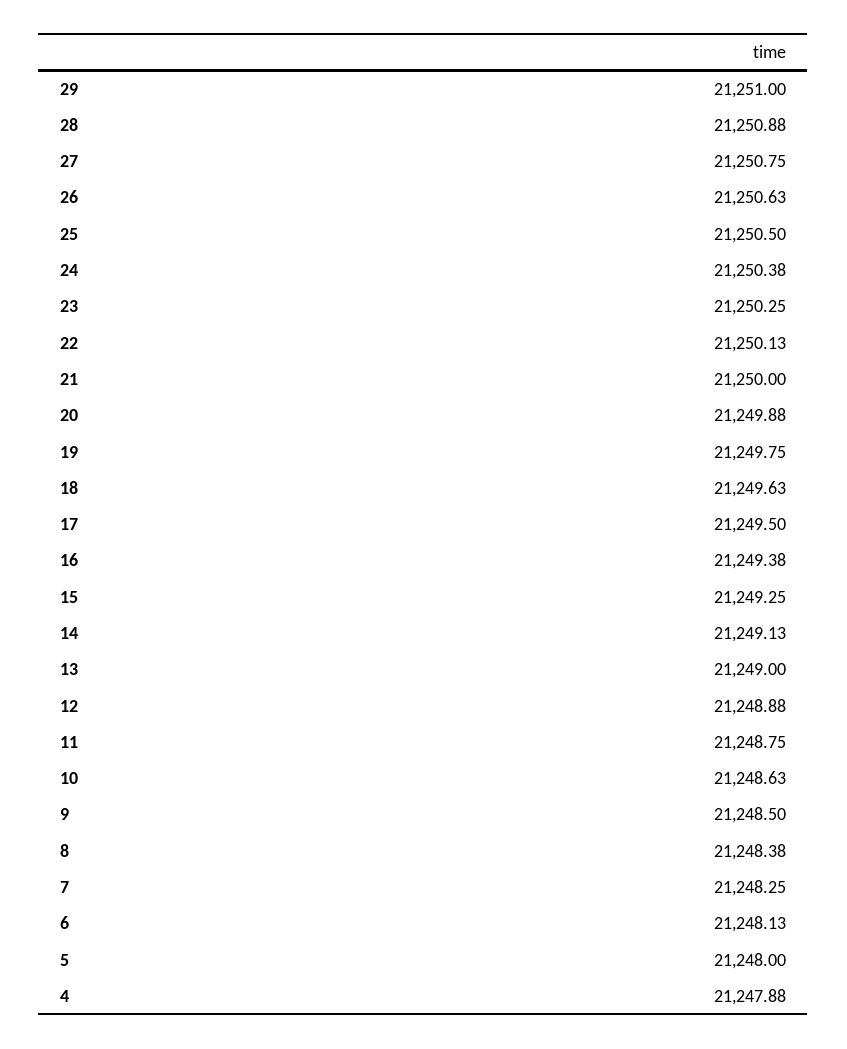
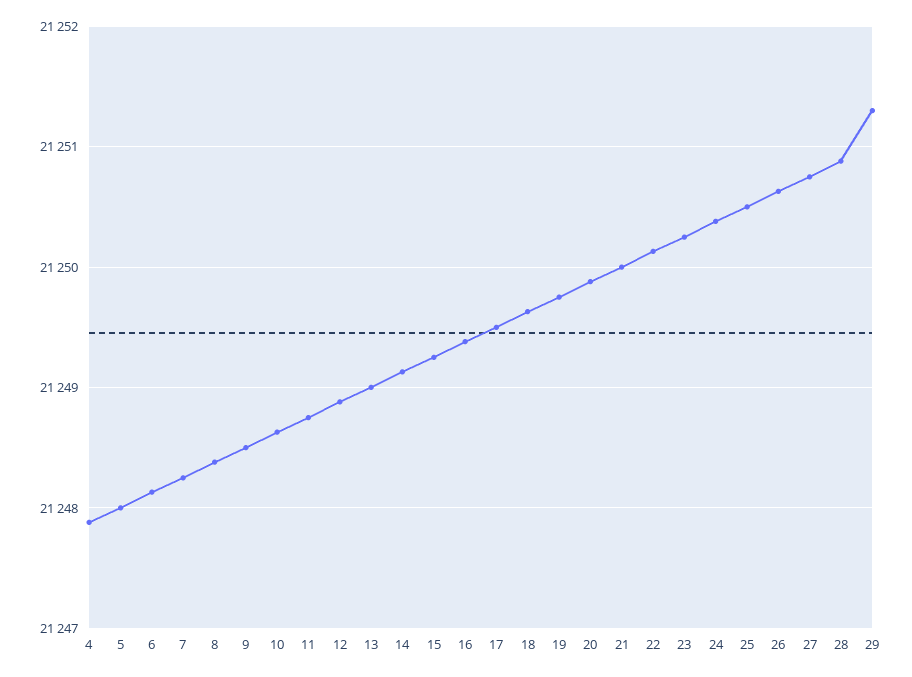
29: 21251 -> 21251.3

